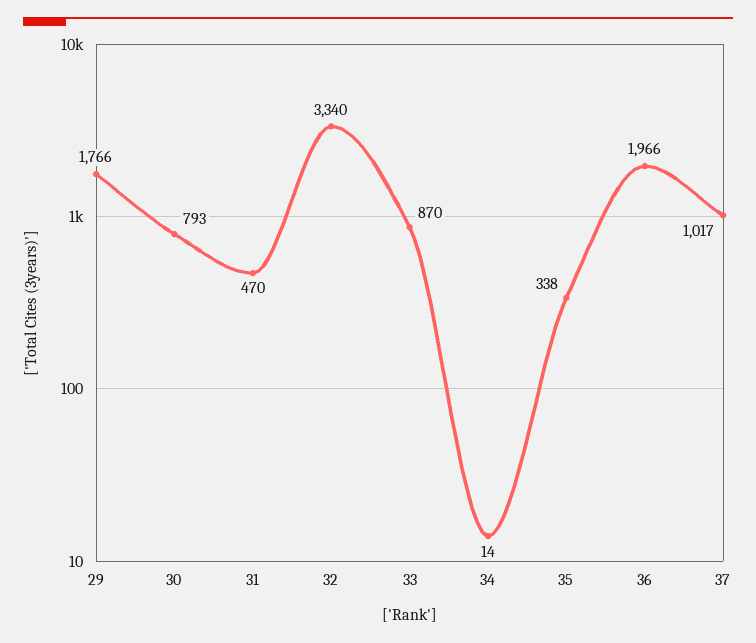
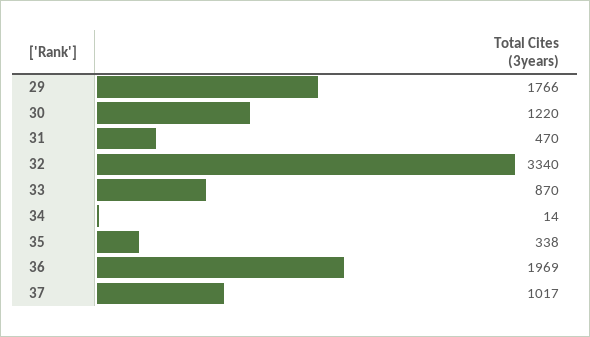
30: 793 -> 1220
36: 1966 -> 1969

